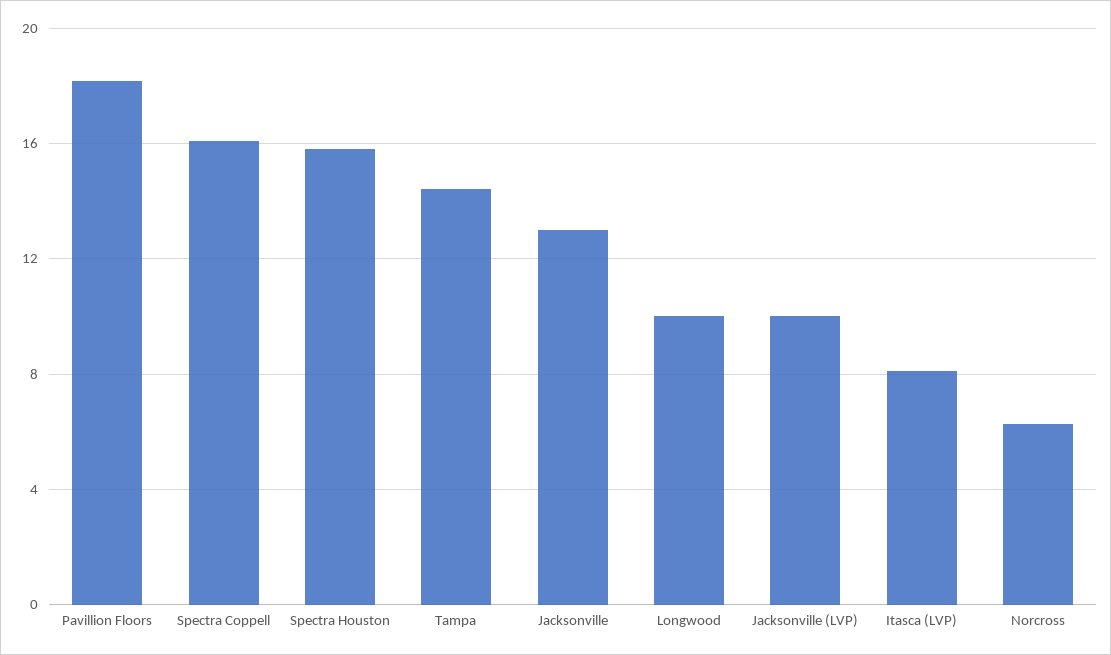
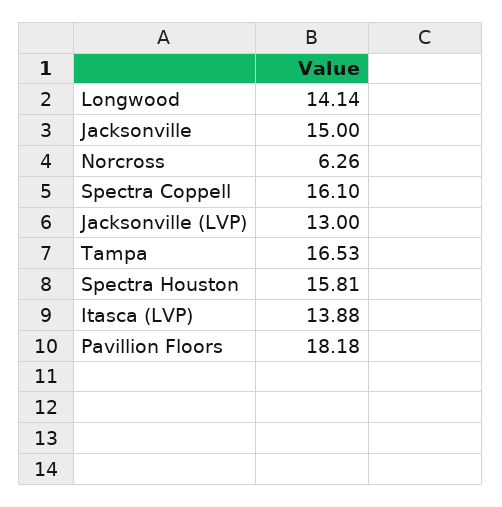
Tampa: 14.5 -> 16.53
Jacksonville: 13 -> 15
Longwood: 10 -> 14.14
Jacksonville (LVP): 10 -> 13
Itasca (LVP): 8 -> 13.88

